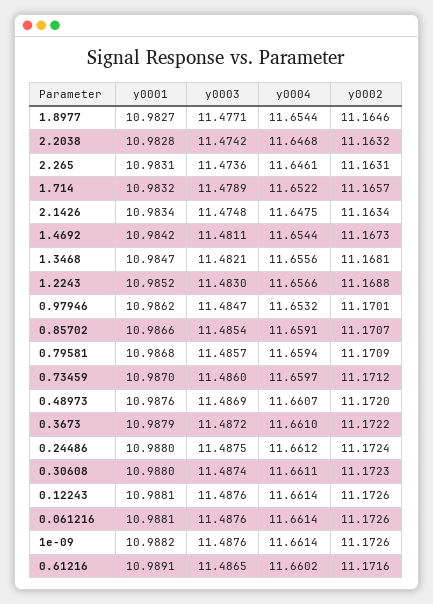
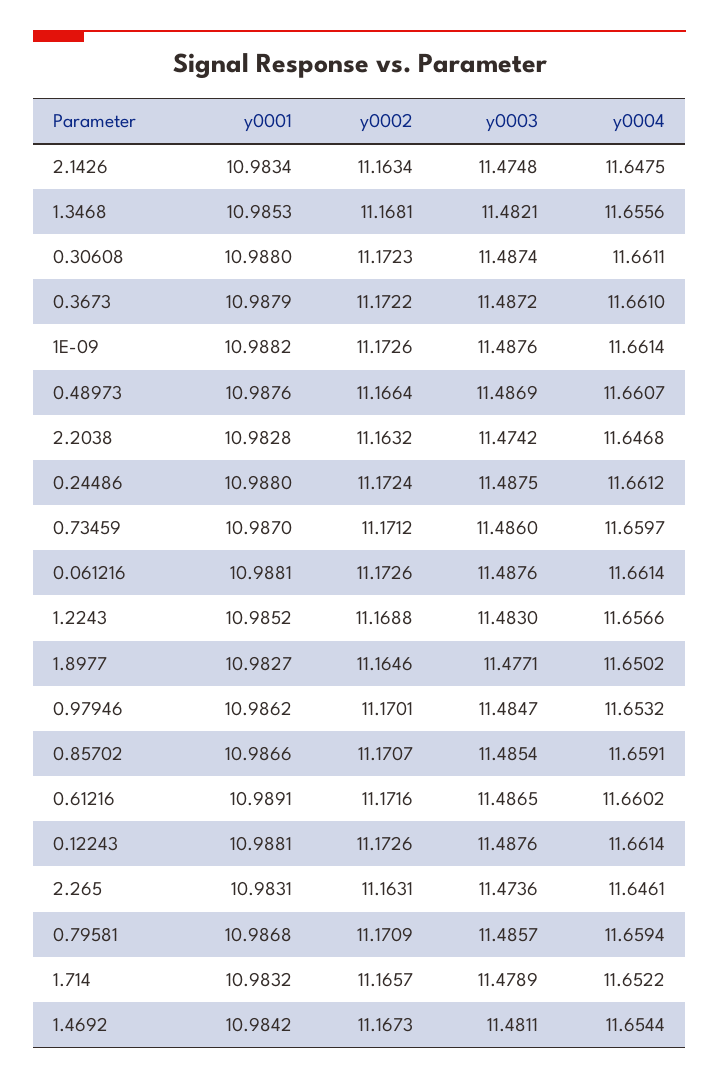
y0004, 1.8977: 11.6544 -> 11.6502
y0001, 1.3468: 10.9847 -> 10.9853
y0002, 0.48973: 11.172 -> 11.1664

